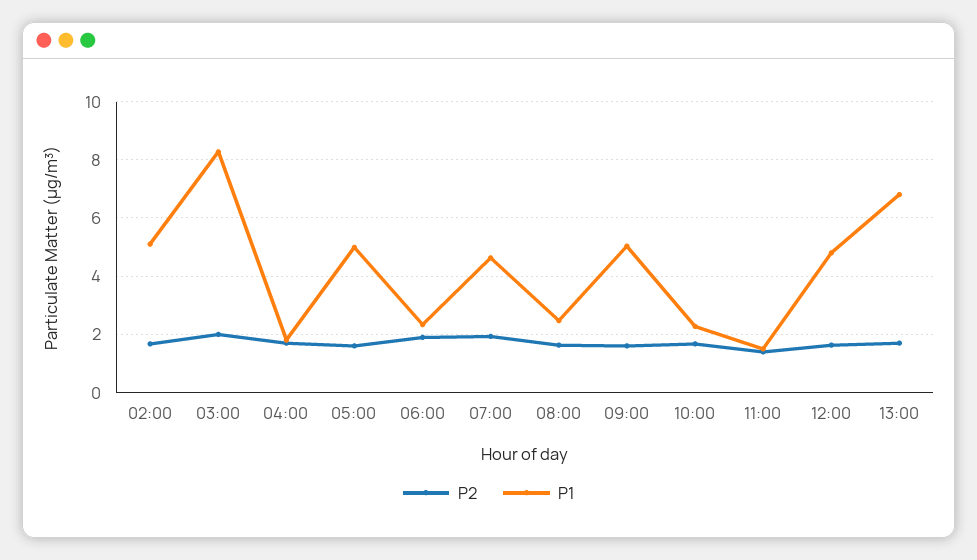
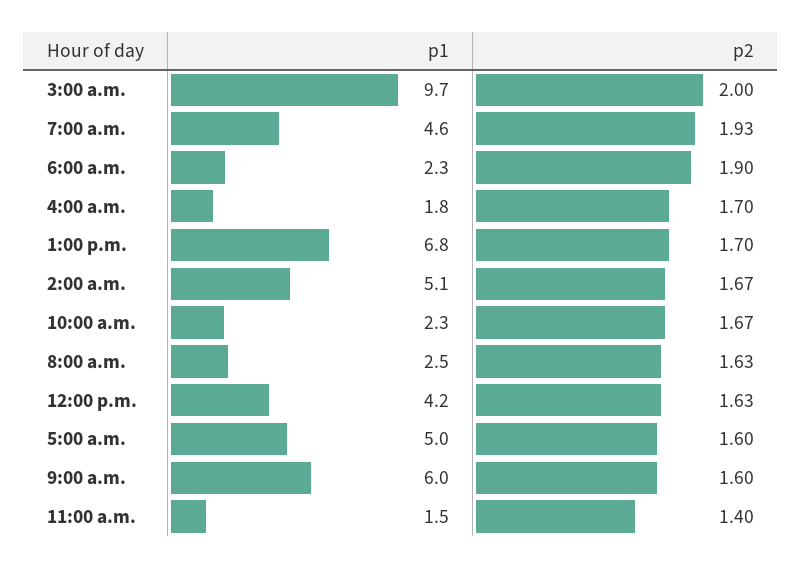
P1, 03:00: 8.25 -> 9.7
P1, 09:00: 5 -> 6
P1, 12:00: 4.75 -> 4.2

